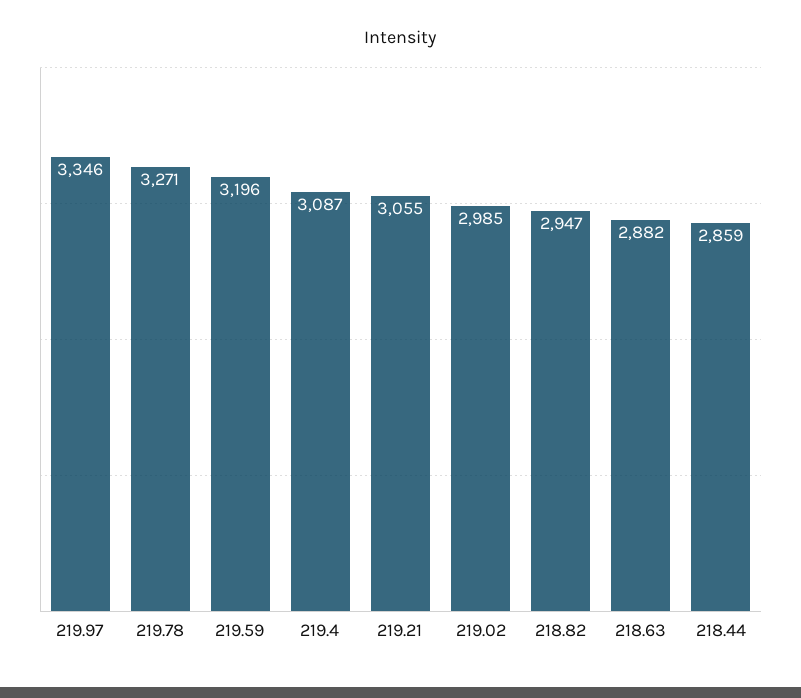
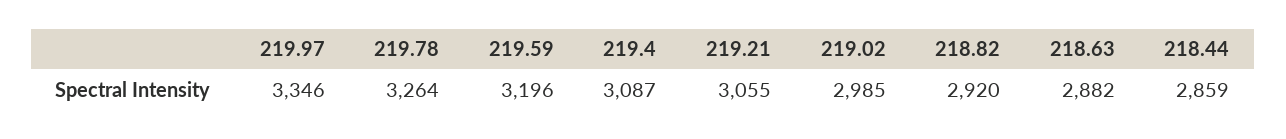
219.78: 3271 -> 3264
218.82: 2947 -> 2920

